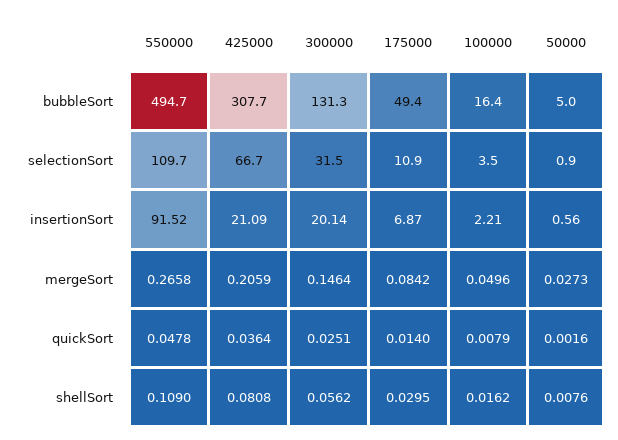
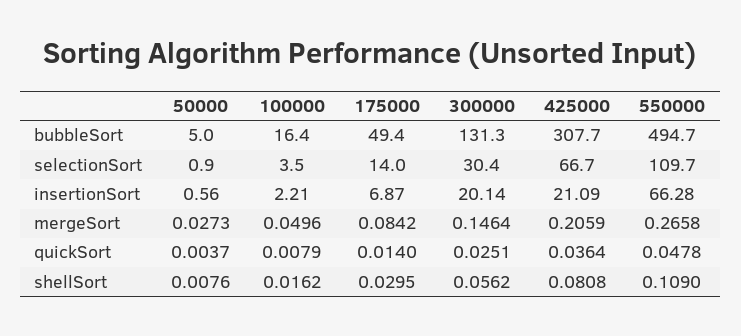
300000, selectionSort: 31.5 -> 30.4
175000, selectionSort: 10.9 -> 14
550000, insertionSort: 91.52 -> 66.28
50000, quickSort: 0.0016 -> 0.0037

